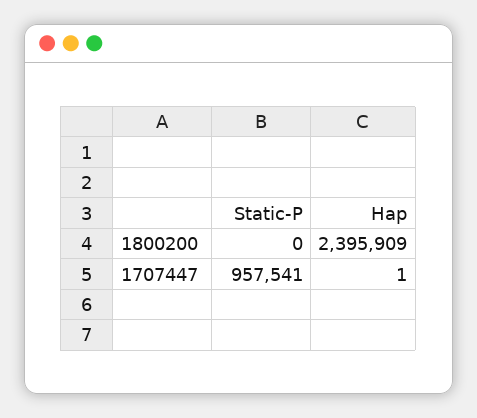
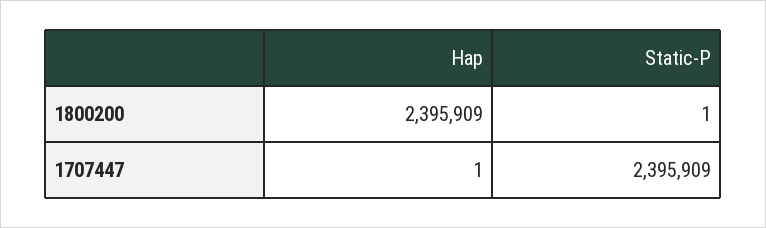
Static-P, 1800200: 0 -> 1
Static-P, 1707447: 957541 -> 2395909

